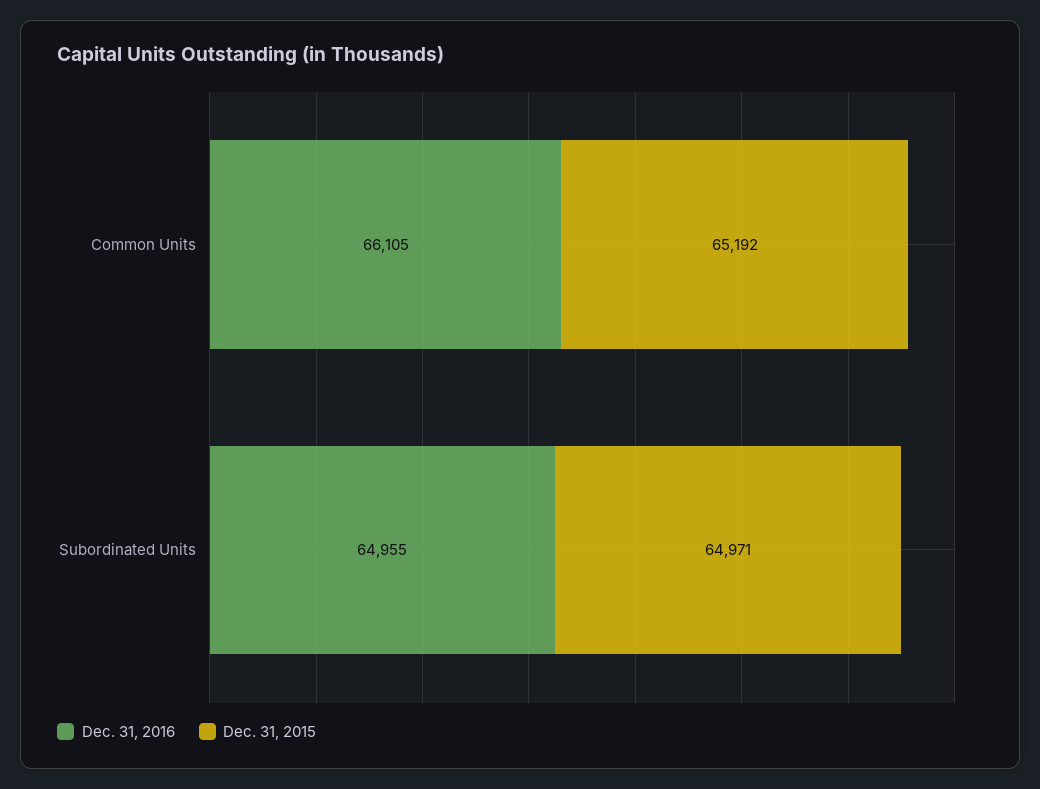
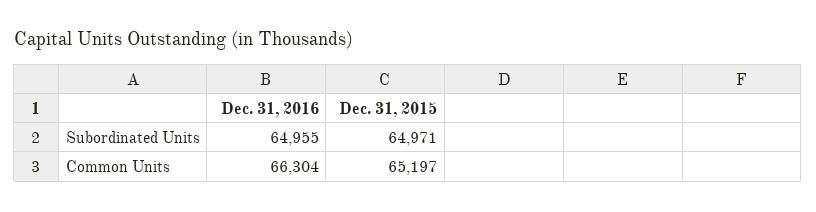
Dec. 31, 2016, Common Units: 66105 -> 66304
Dec. 31, 2015, Common Units: 65192 -> 65197

